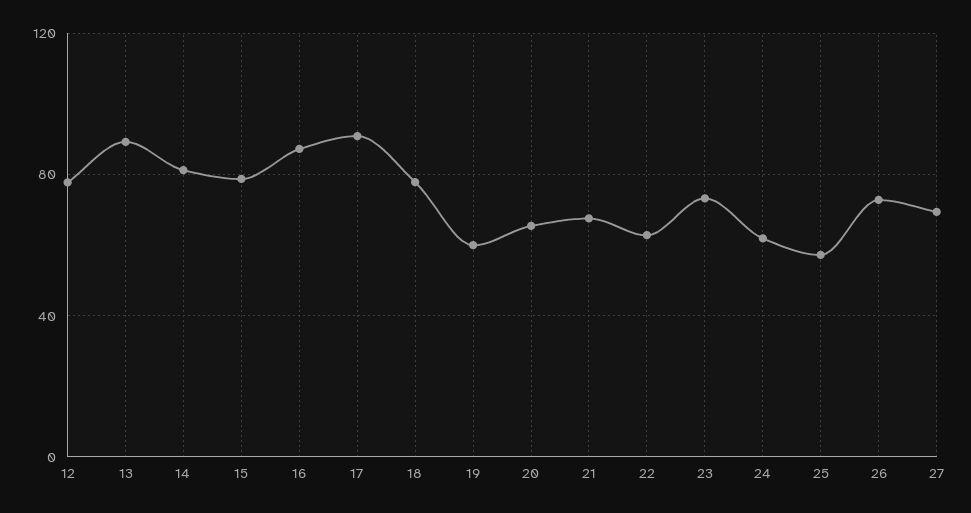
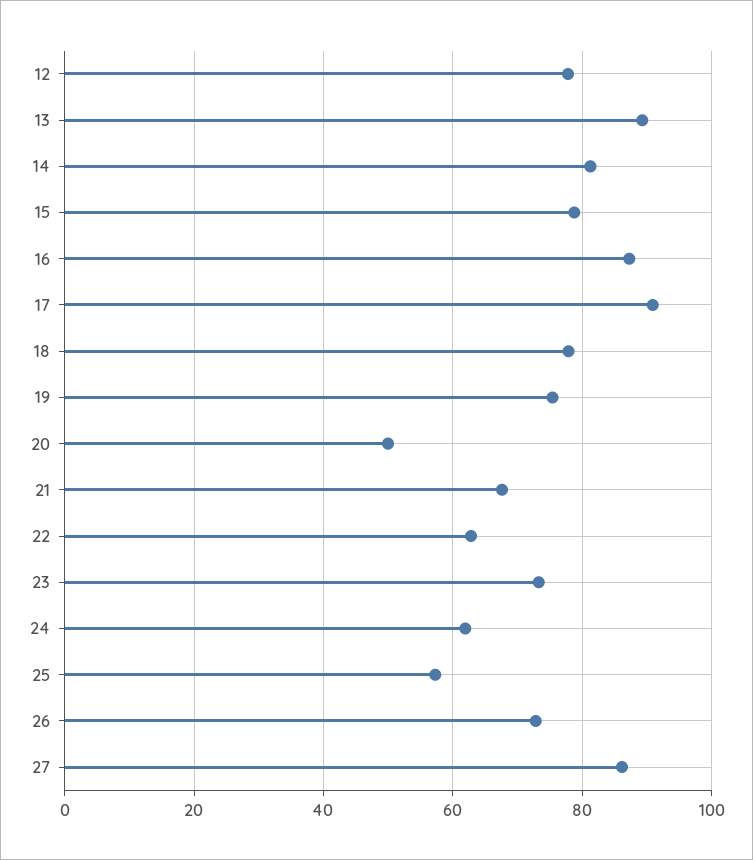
19: 60 -> 76
20: 65 -> 50
27: 70 -> 86

